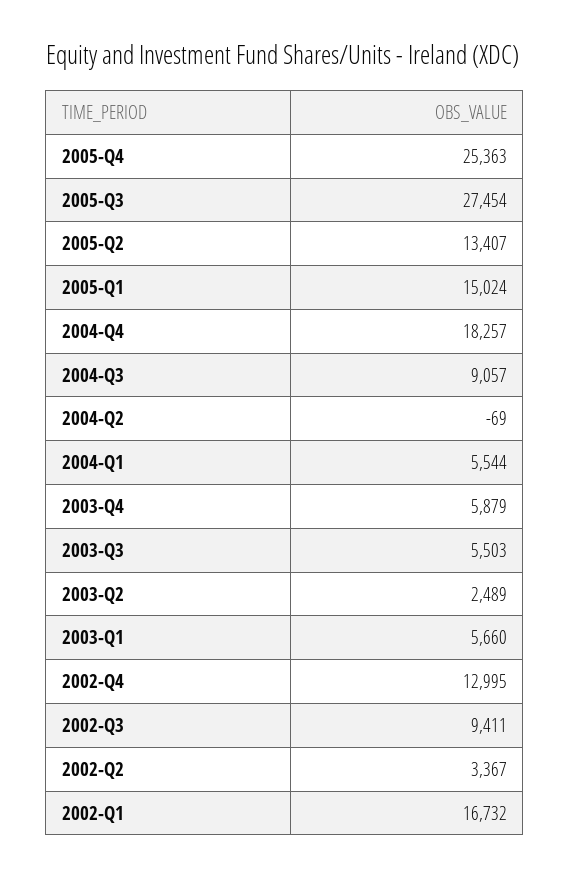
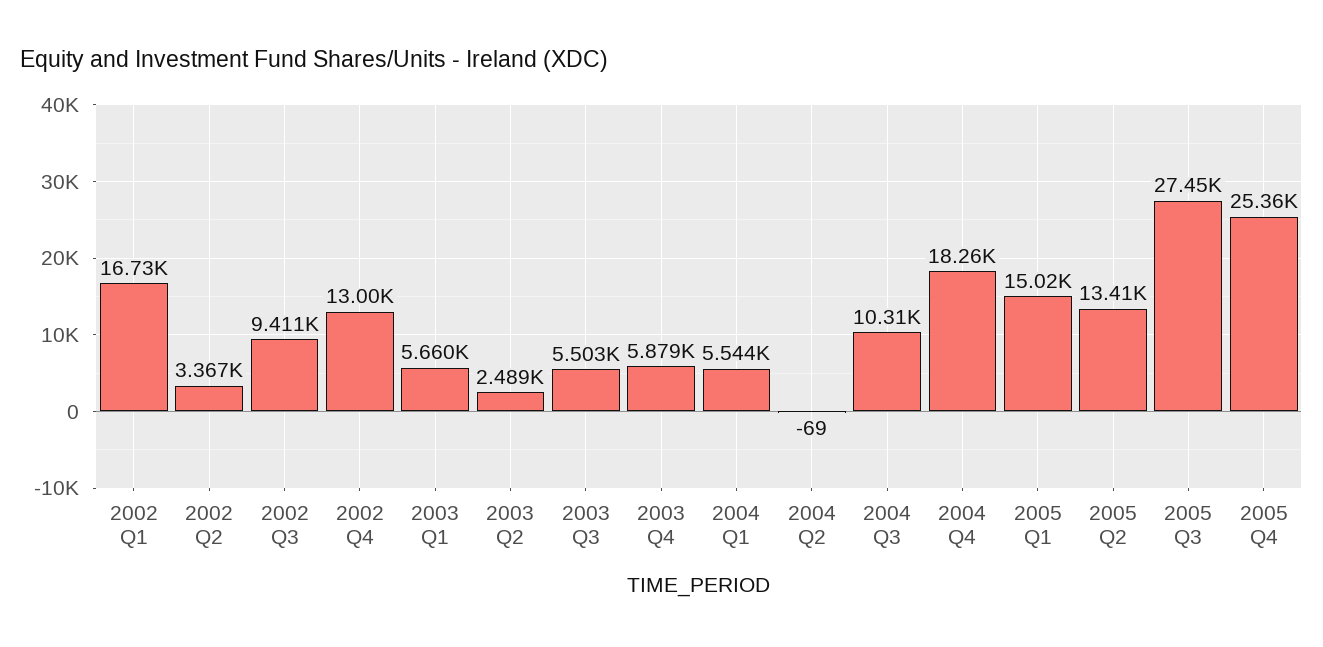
2004-Q3: 9057 -> 10310

